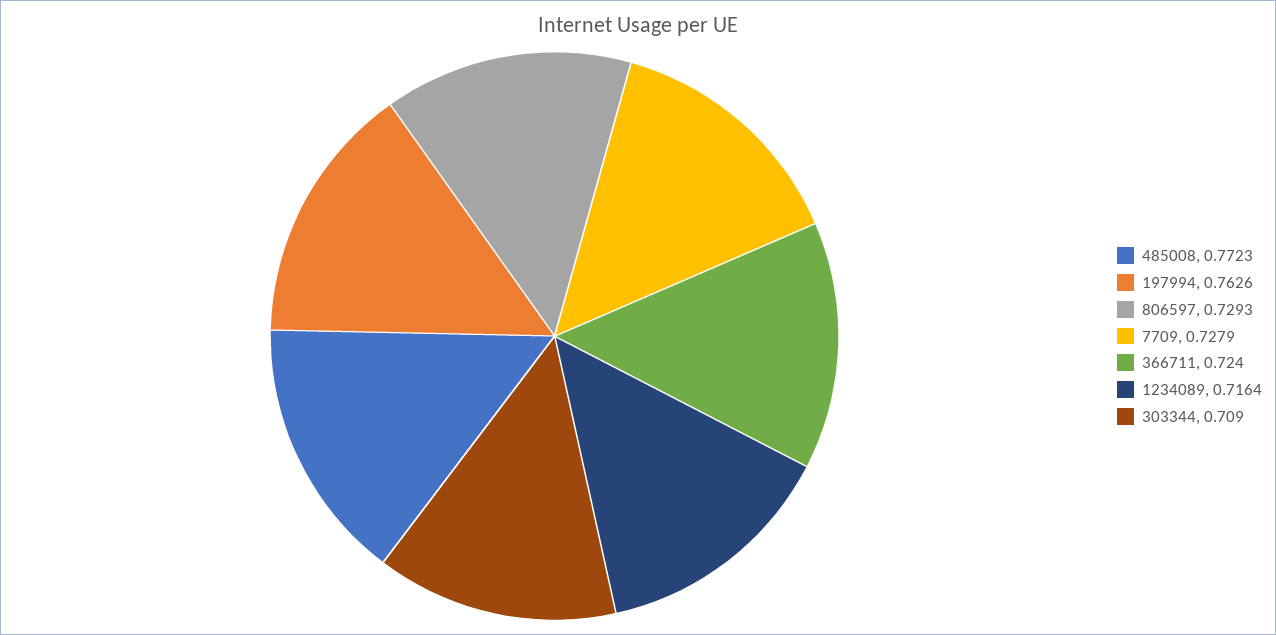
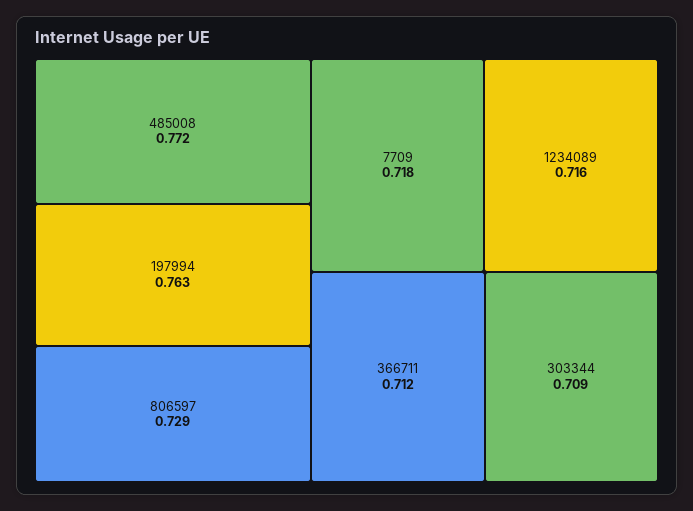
7709: 0.7279 -> 0.718
366711: 0.724 -> 0.712

